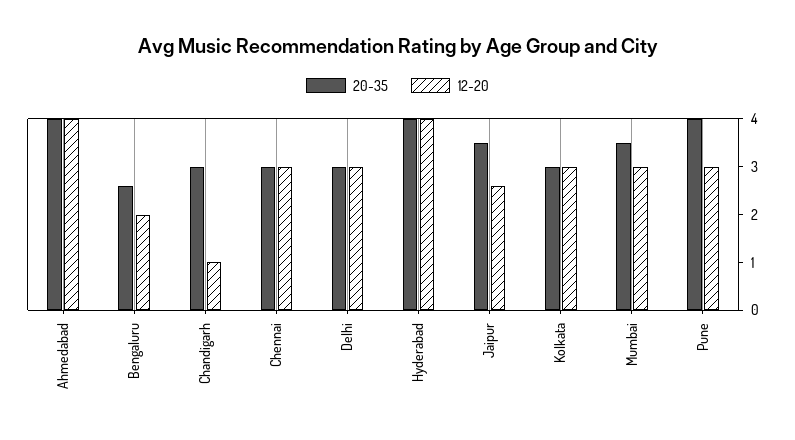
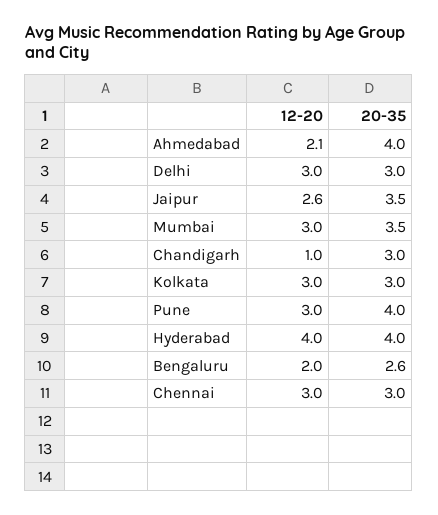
12-20, Ahmedabad: 4 -> 2.1

